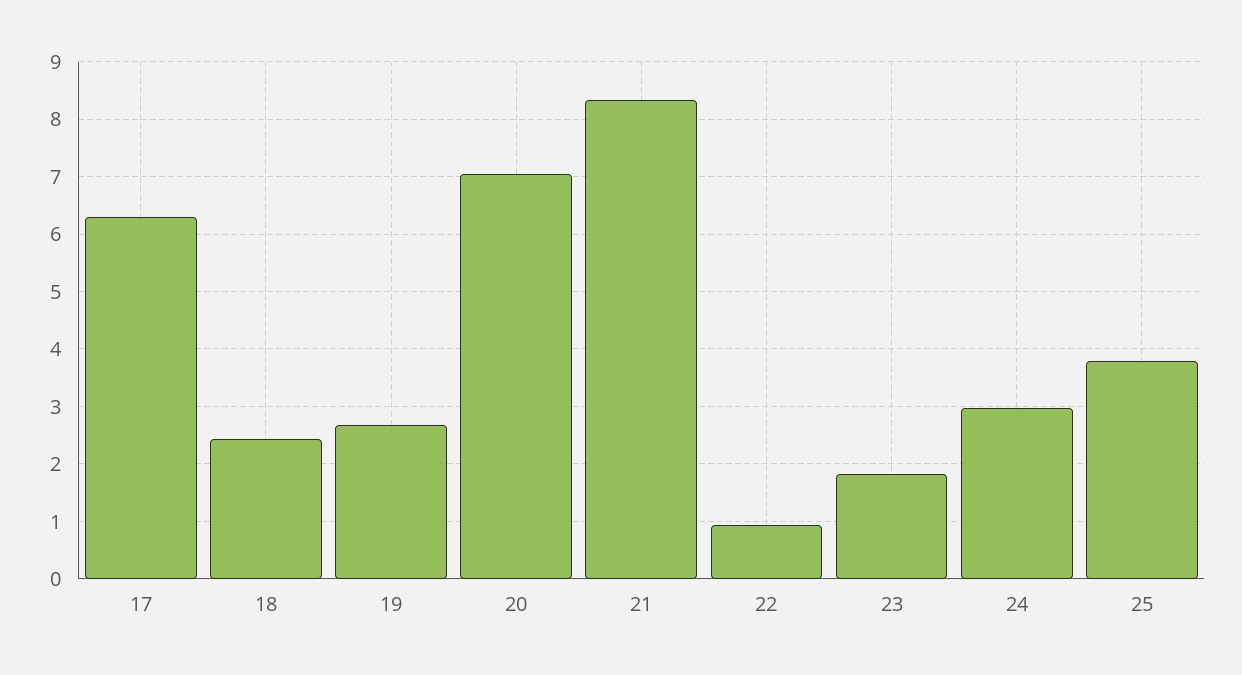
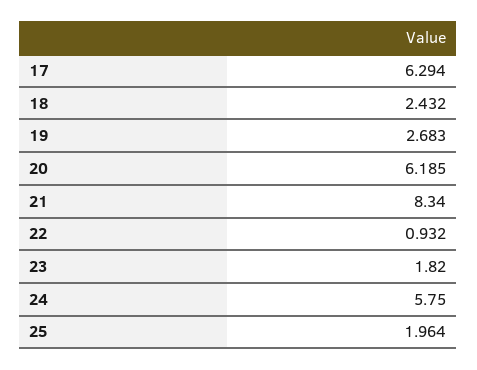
20: 7 -> 6.185
24: 3 -> 5.75
25: 3.8 -> 1.964

